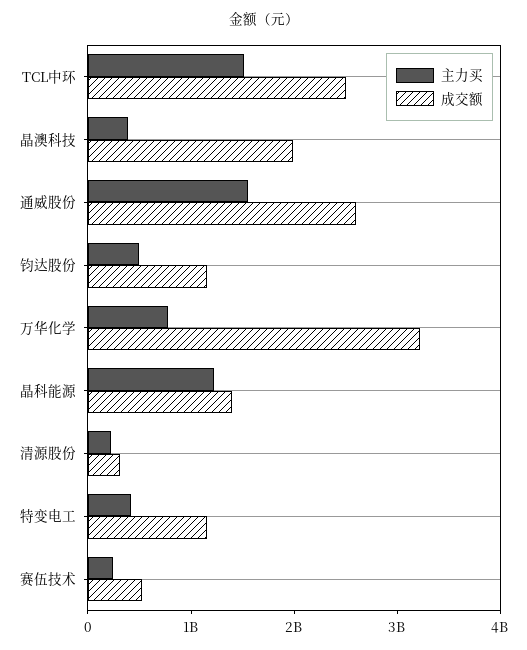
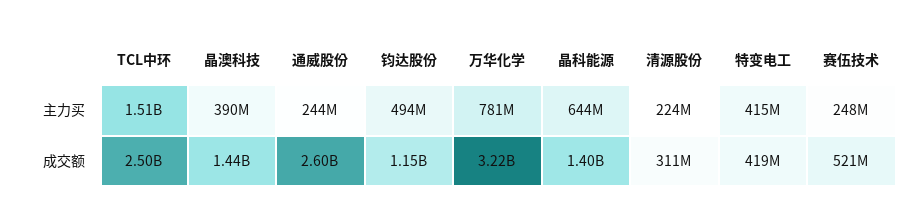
成交额, 晶澳科技: 2000000000 -> 1440000000
主力买, 通威股份: 1600000000 -> 244000000
主力买, 晶科能源: 1200000000 -> 644000000
成交额, 特变电工: 1200000000 -> 419000000

